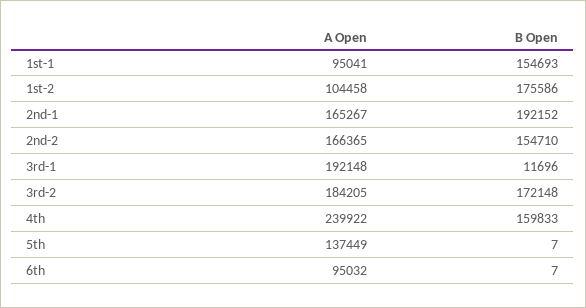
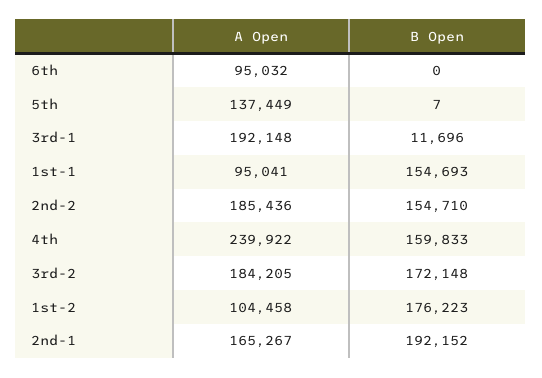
B Open, 1st-2: 175586 -> 176223
A Open, 2nd-2: 166365 -> 185436
B Open, 6th: 7 -> 0

